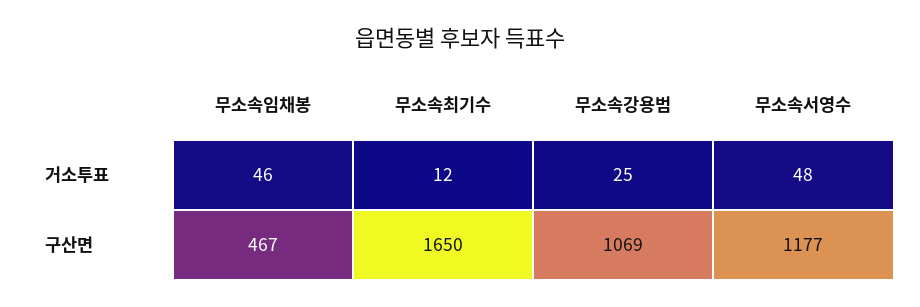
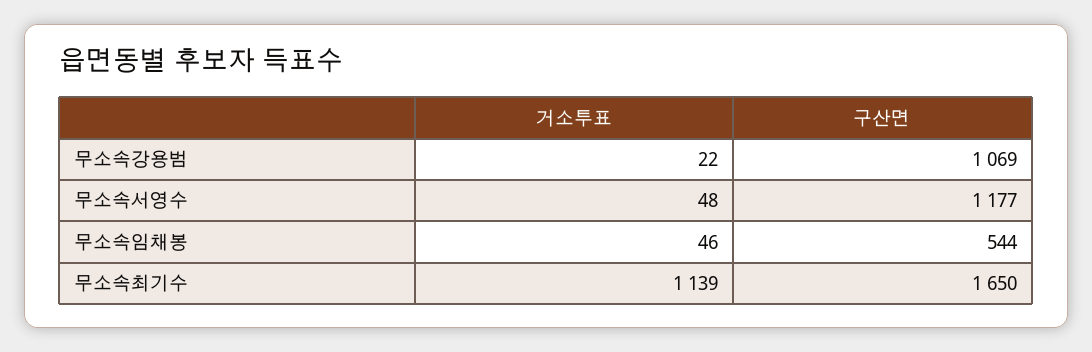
무소속최기수, 거소투표: 12 -> 1139
무소속강용범, 거소투표: 25 -> 22
무소속임채봉, 구산면: 467 -> 544

